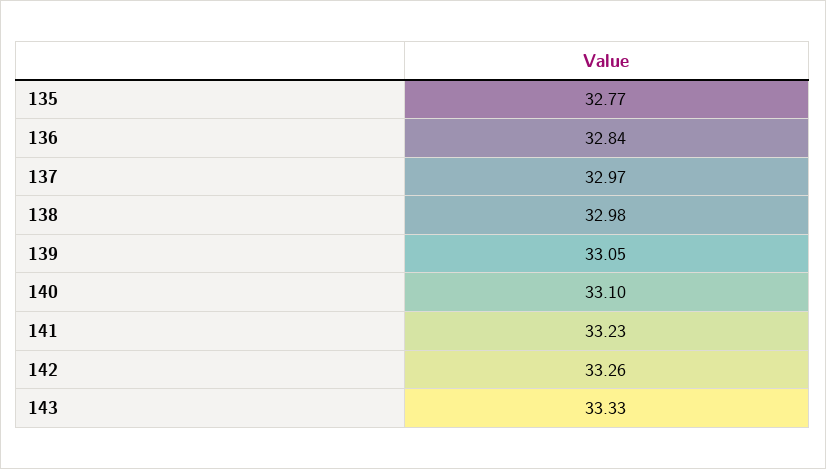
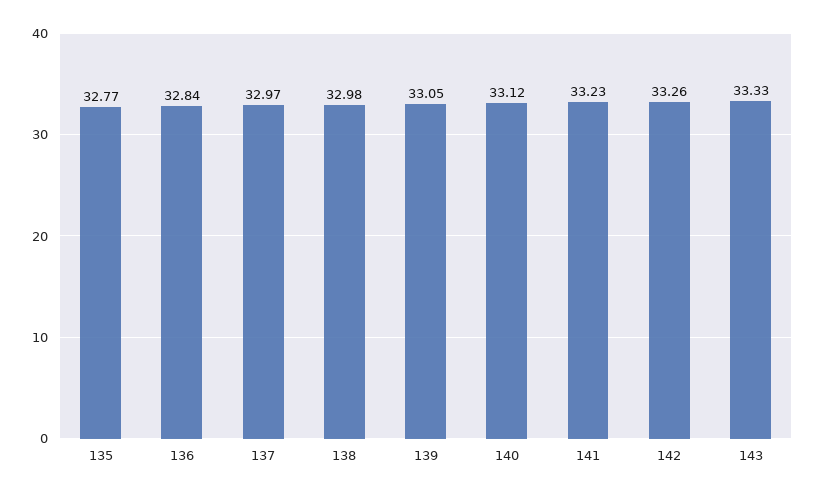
140: 33.1 -> 33.12

